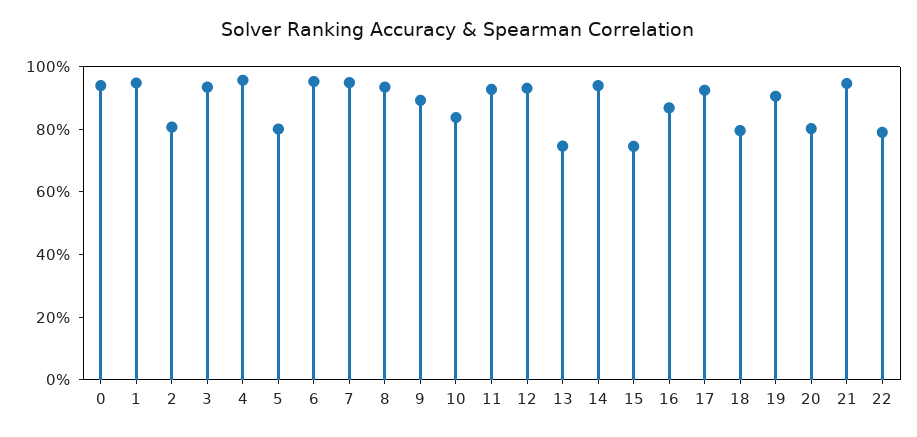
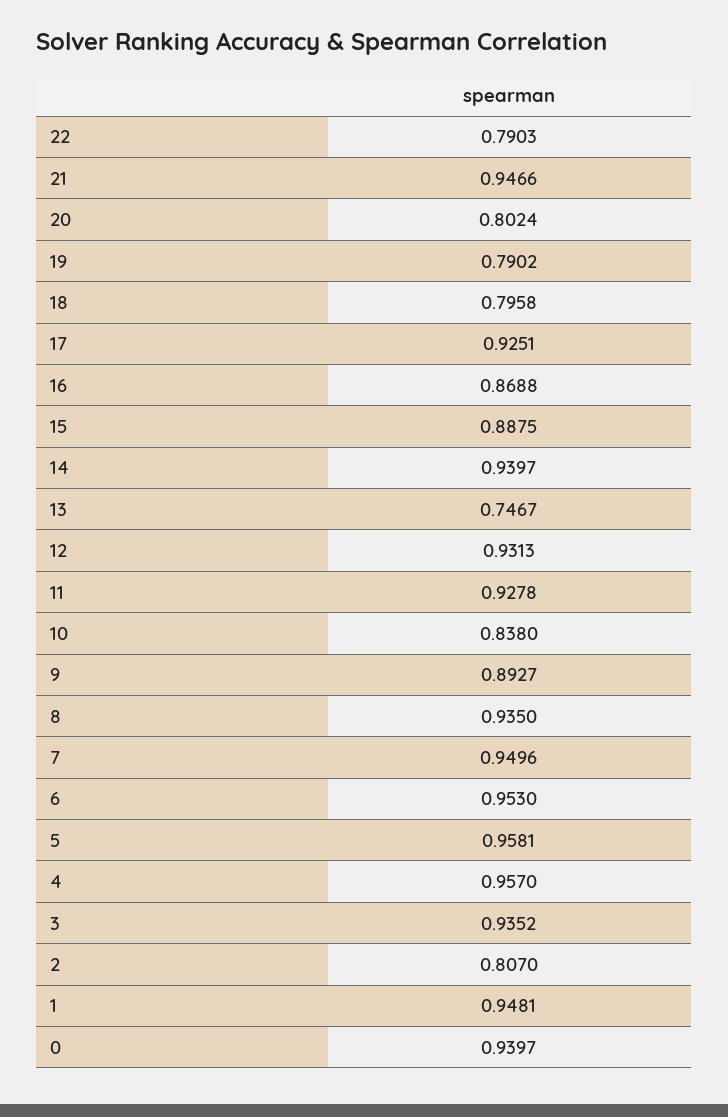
5: 0.8 -> 0.9581
15: 0.75 -> 0.8875
19: 0.9 -> 0.7902

